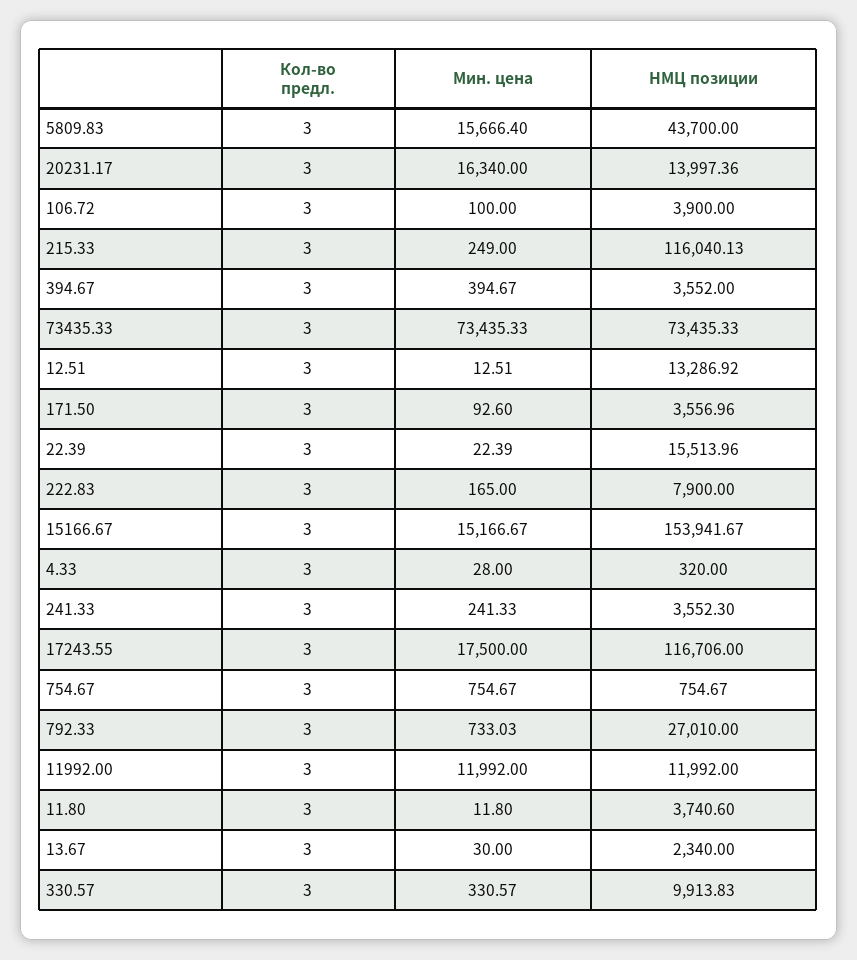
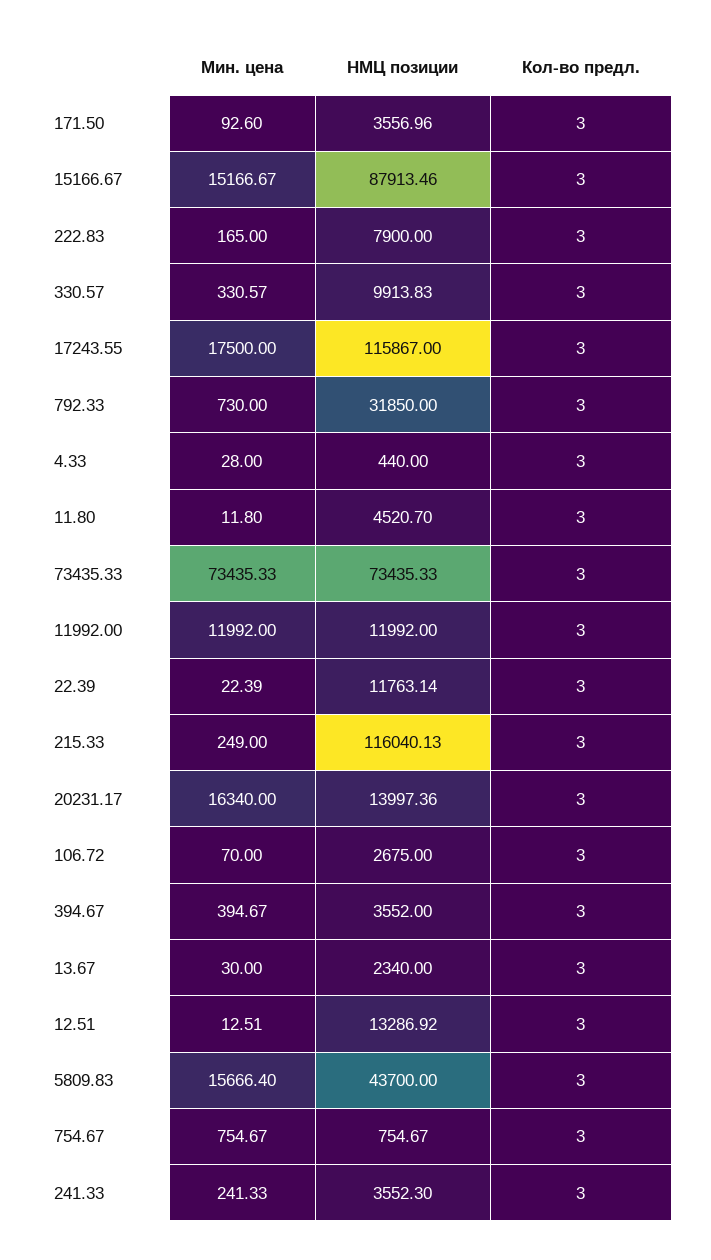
Мин. цена, 106.72: 100 -> 70
НМЦ позиции, 106.72: 3900 -> 2675
НМЦ позиции, 22.39: 15513.96 -> 11763.14
НМЦ позиции, 15166.67: 153941.67 -> 87913.46
НМЦ позиции, 4.33: 320 -> 440
НМЦ позиции, 17243.55: 116706 -> 115867
Мин. цена, 792.33: 733.03 -> 730
НМЦ позиции, 792.33: 27010 -> 31850
НМЦ позиции, 11.80: 3740.6 -> 4520.7

